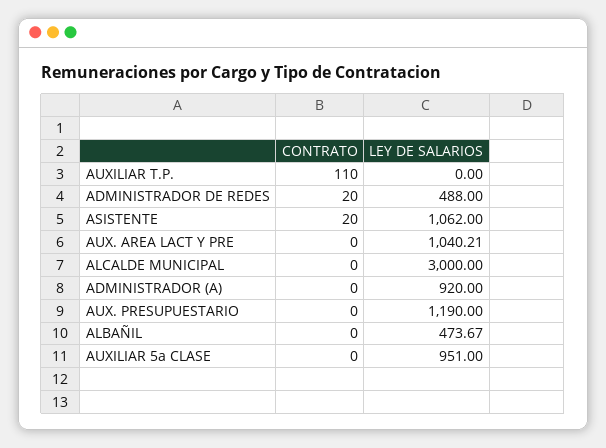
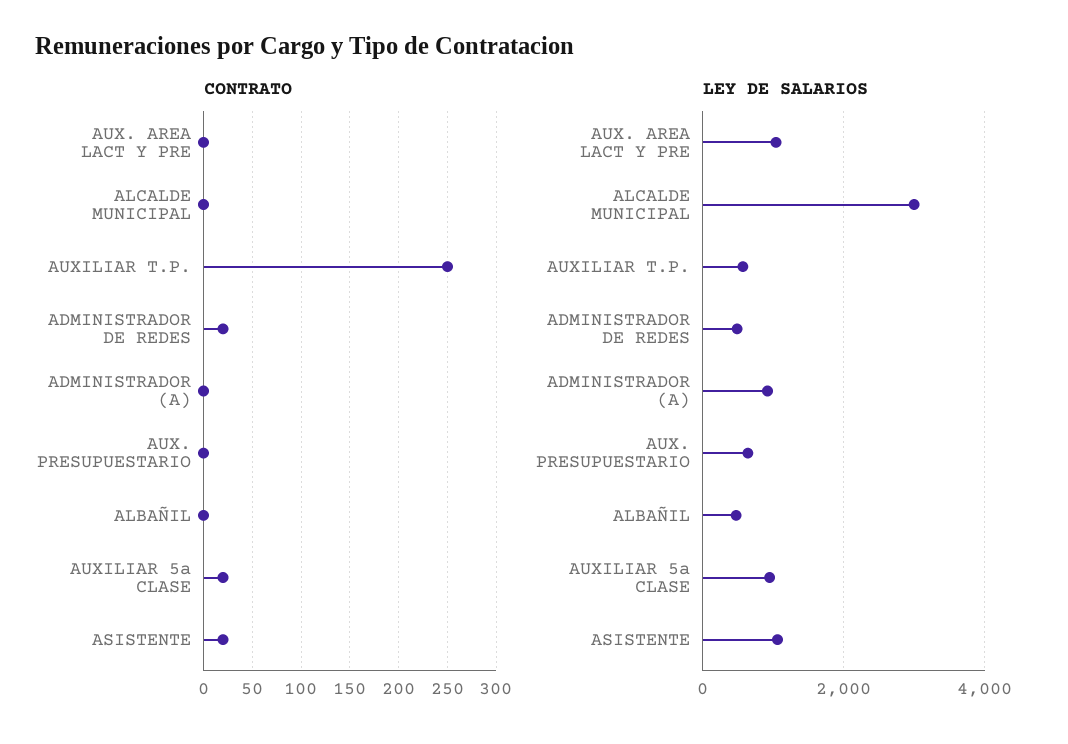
CONTRATO, AUXILIAR T.P.: 110 -> 250
LEY DE SALARIOS, AUXILIAR T.P.: 0 -> 600
LEY DE SALARIOS, AUX. PRESUPUESTARIO: 1190 -> 600
CONTRATO, AUXILIAR 5a CLASE: 0 -> 20

